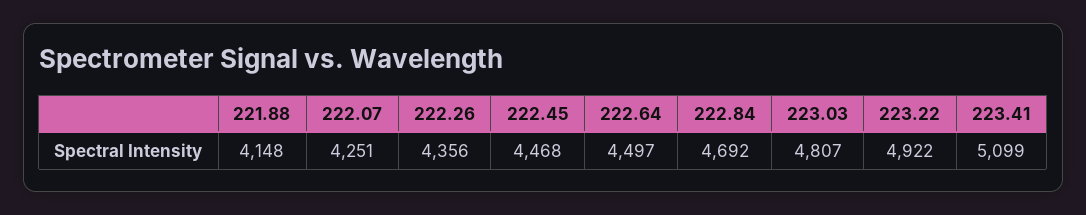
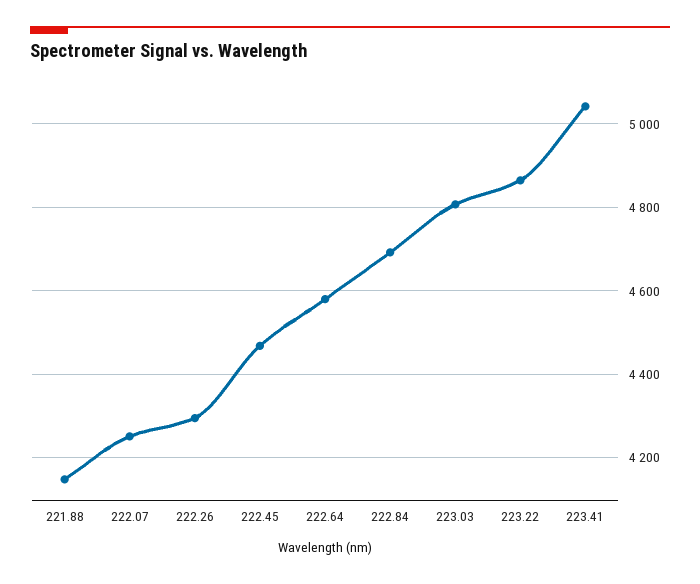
222.26: 4356 -> 4300
222.64: 4497 -> 4580
223.22: 4922 -> 4860
223.41: 5099 -> 5040

